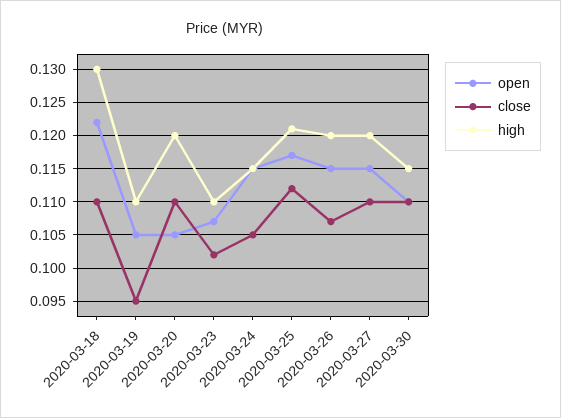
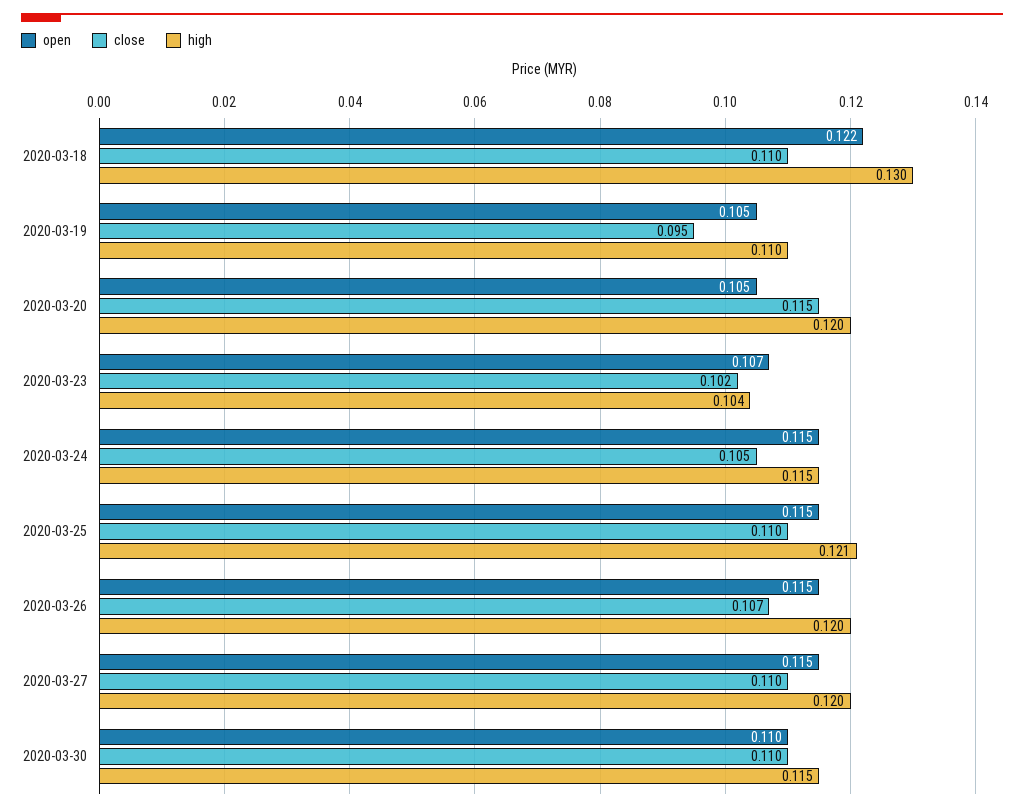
close, 2020-03-20: 0.11 -> 0.115
high, 2020-03-23: 0.11 -> 0.104
open, 2020-03-25: 0.117 -> 0.115
close, 2020-03-25: 0.112 -> 0.11

